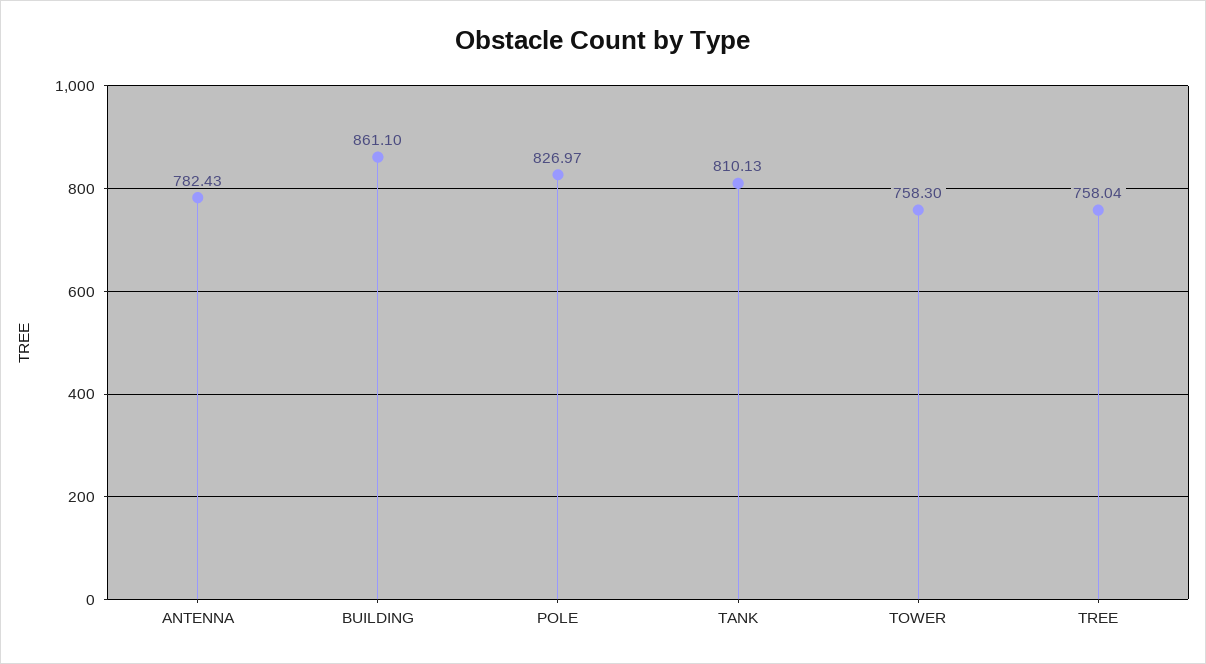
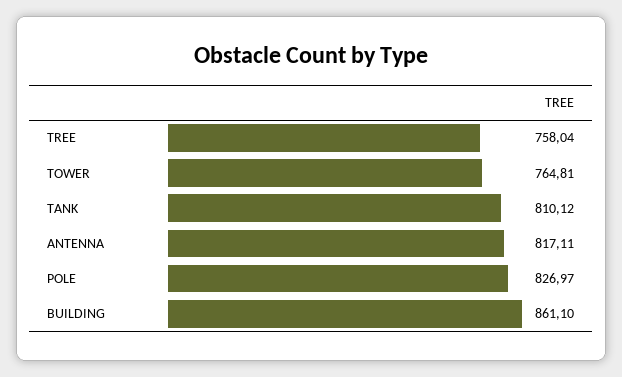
ANTENNA: 782.43 -> 817.11
TANK: 810.13 -> 810.12
TOWER: 758.3 -> 764.81

